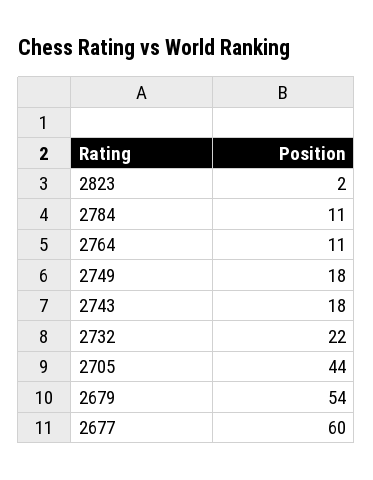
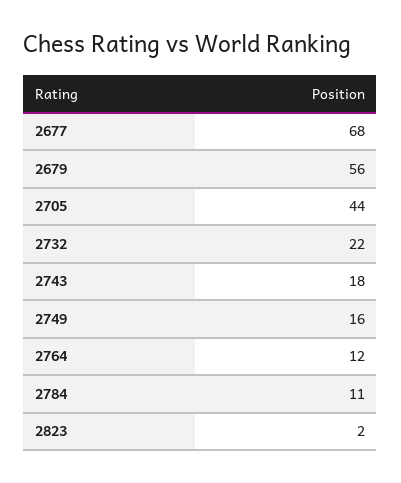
2764: 11 -> 12
2749: 18 -> 16
2679: 54 -> 56
2677: 60 -> 68

